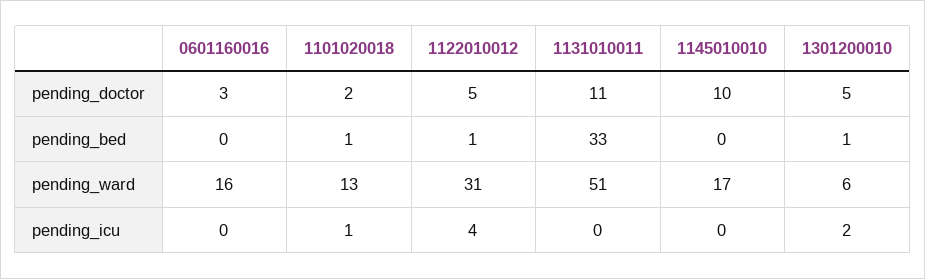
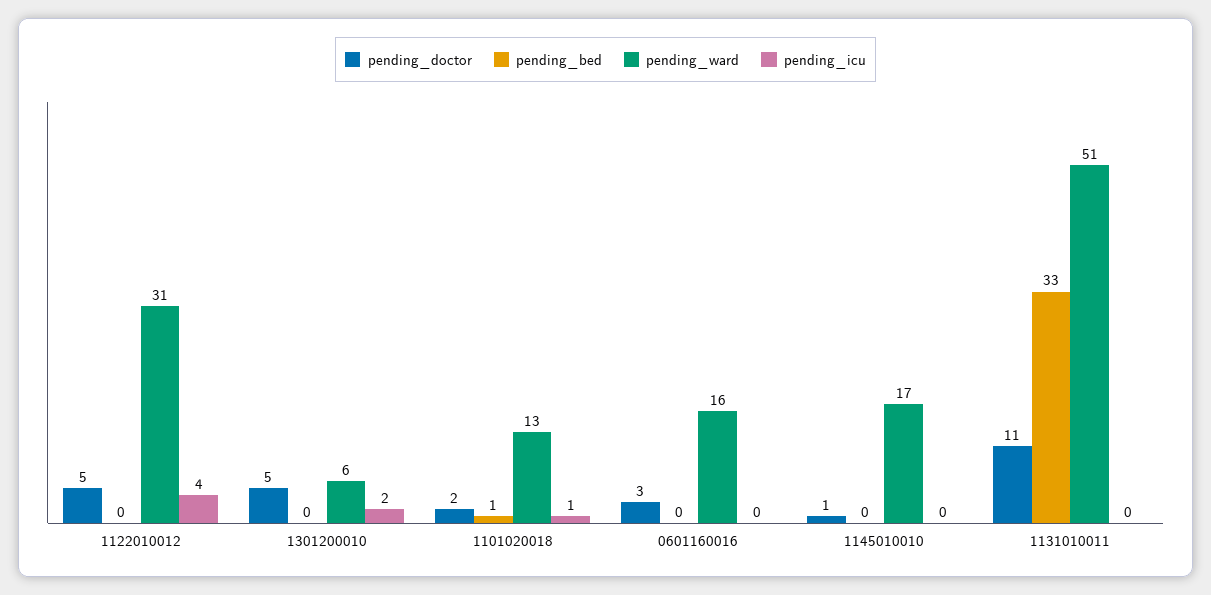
pending_doctor, 1145010010: 10 -> 1
pending_bed, 1122010012: 1 -> 0
pending_bed, 1301200010: 1 -> 0

